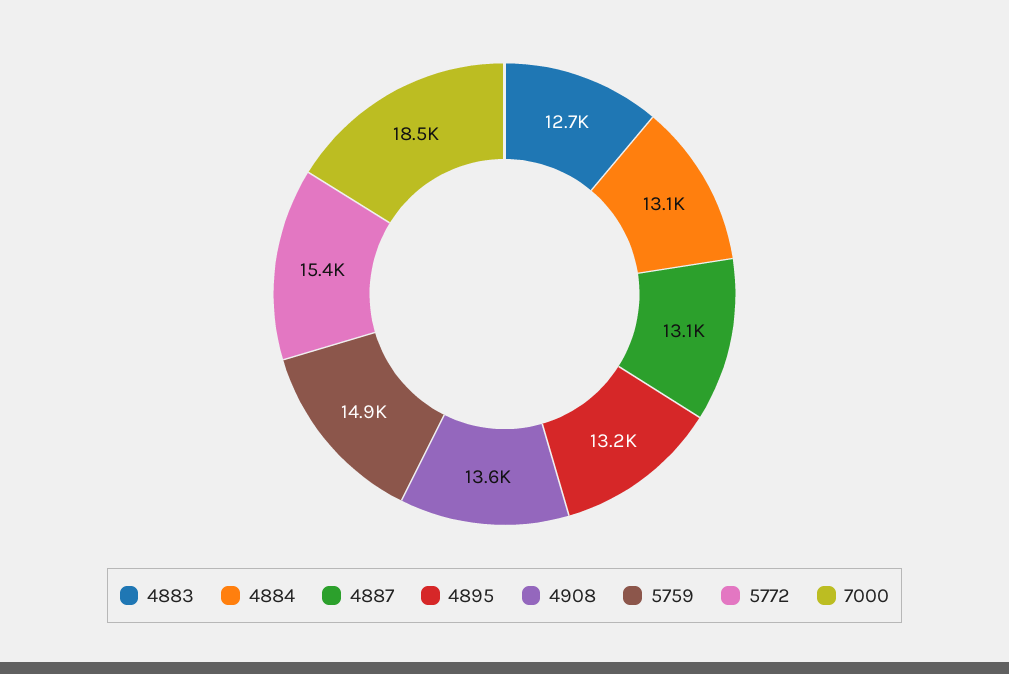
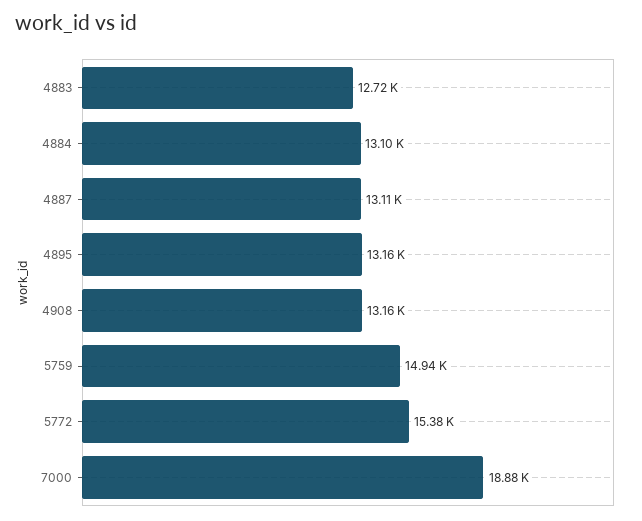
4908: 13600 -> 13160
7000: 18500 -> 18880

